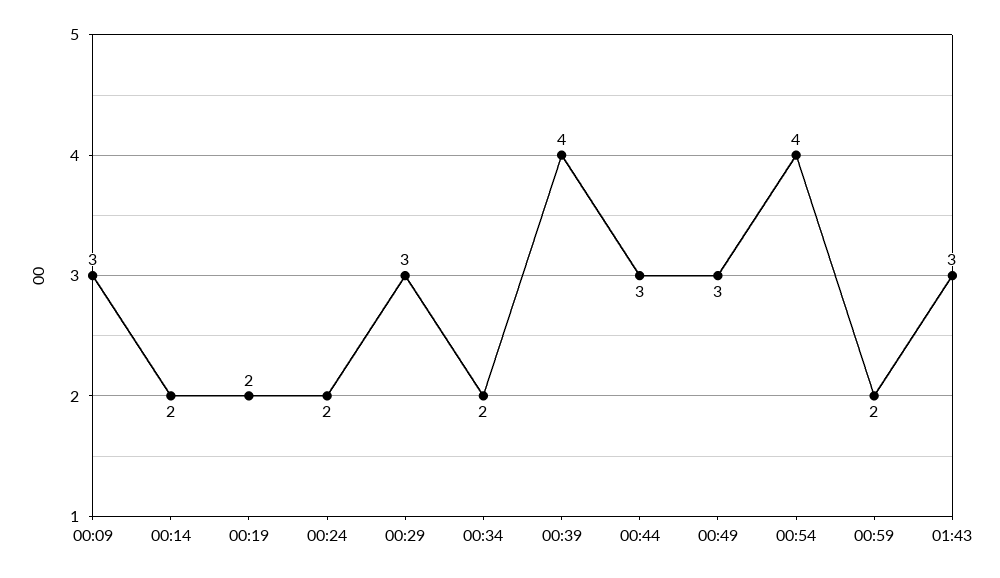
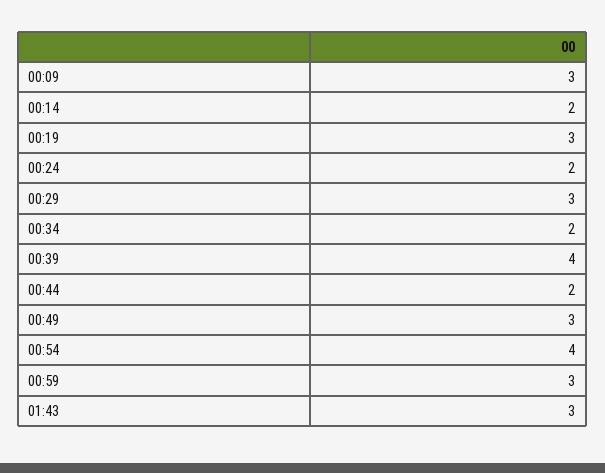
00:19: 2 -> 3
00:44: 3 -> 2
00:59: 2 -> 3

